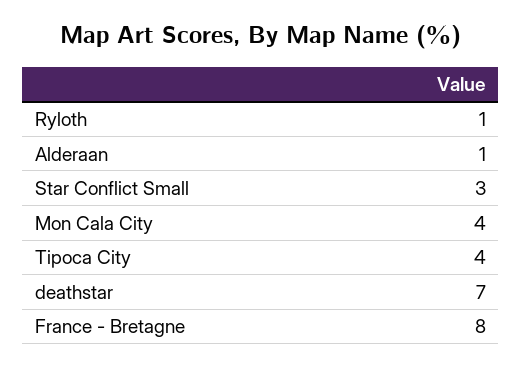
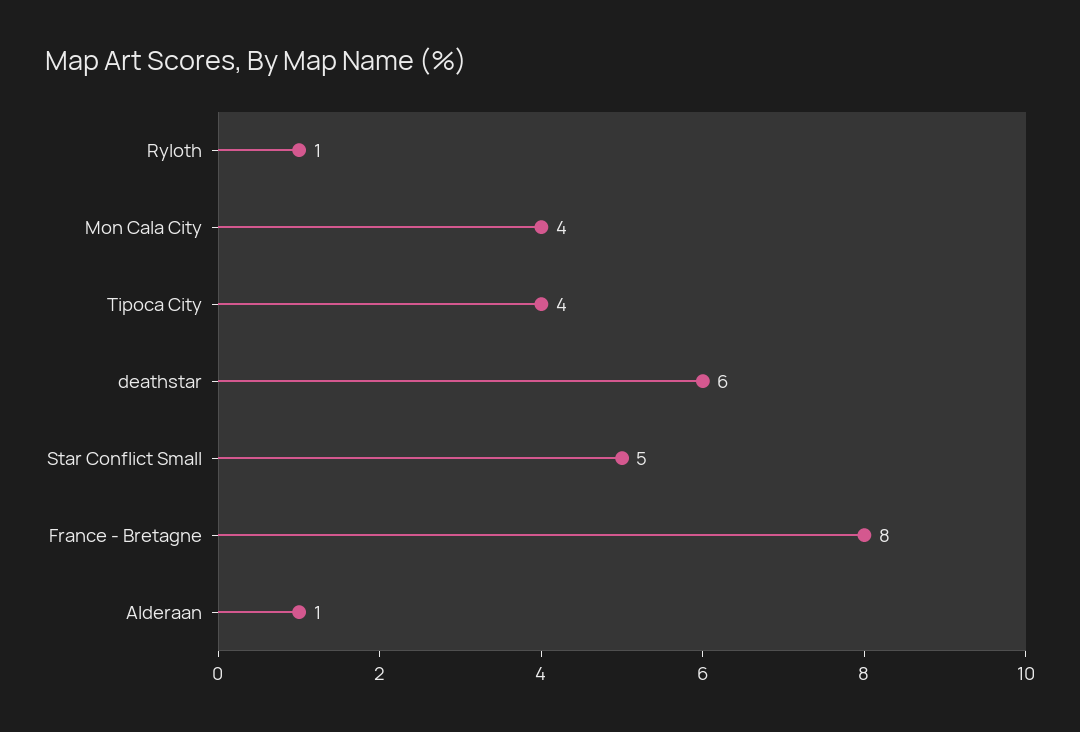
Star Conflict Small: 3 -> 5
deathstar: 7 -> 6

